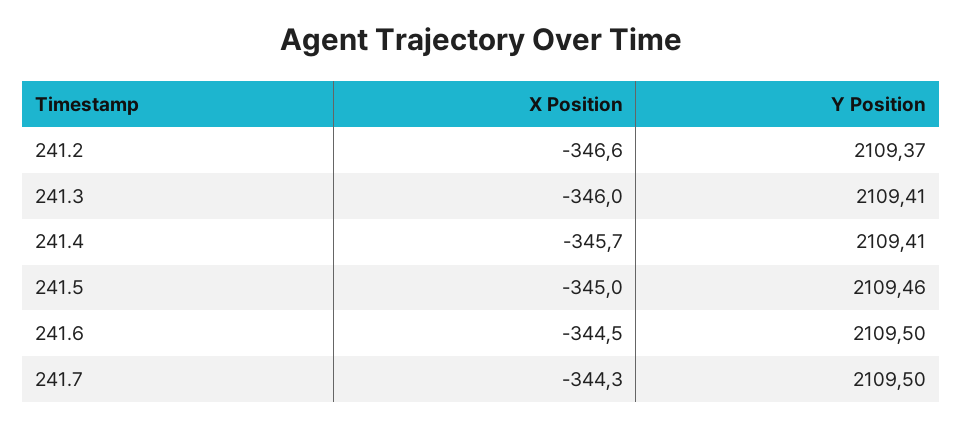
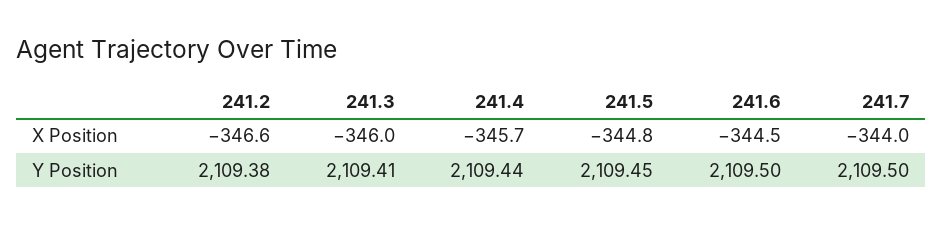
Y Position, 241.2: 2109.37 -> 2109.38
Y Position, 241.4: 2109.41 -> 2109.44
X Position, 241.5: -345 -> -344.8
Y Position, 241.5: 2109.46 -> 2109.45
X Position, 241.7: -344.3 -> -344

